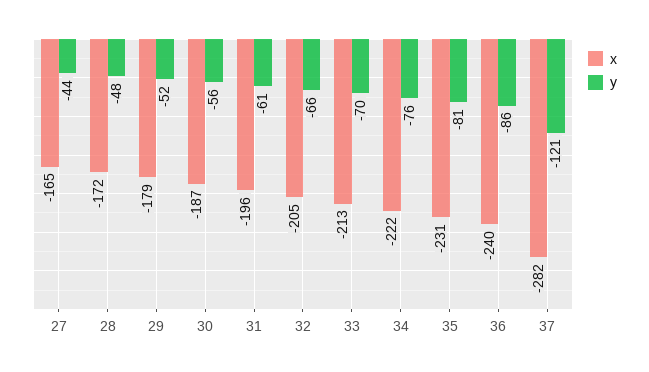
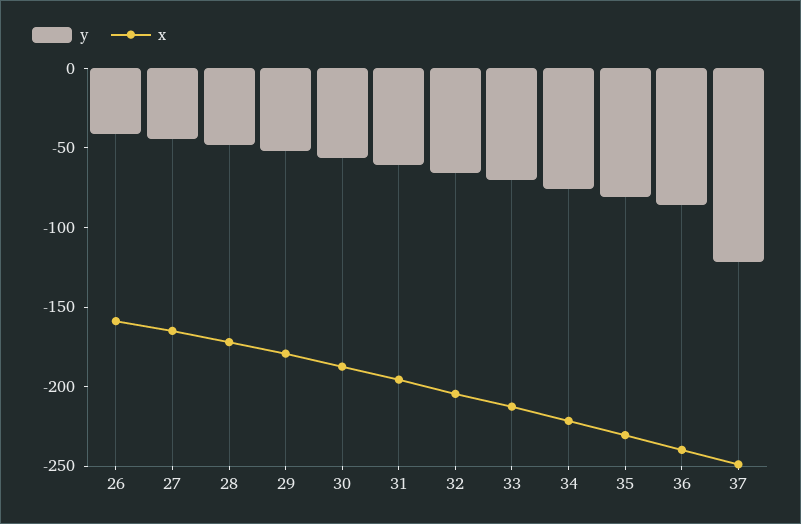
x, 37: -282 -> -250
y, 26: none -> -40
x, 26: none -> -160

